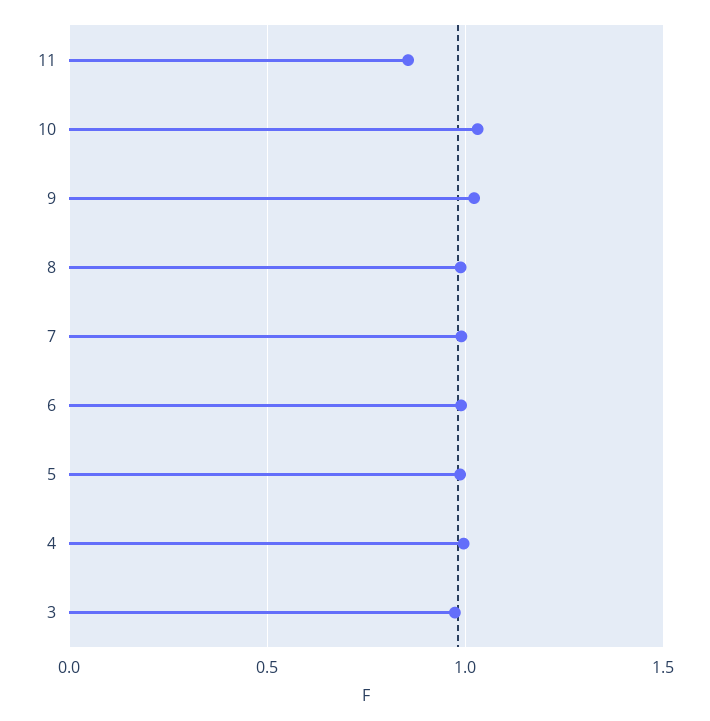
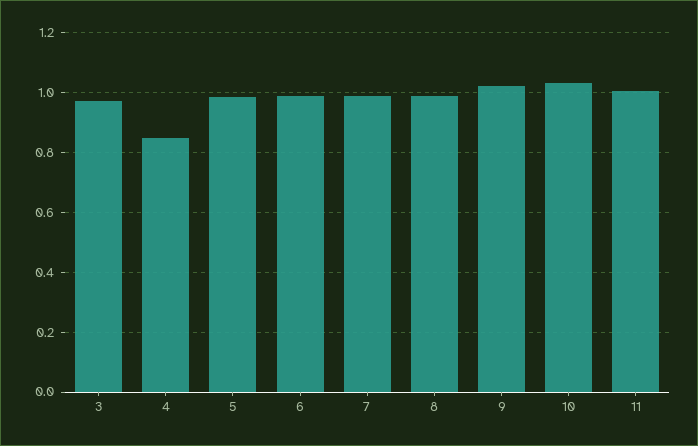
11: 0.85 -> 1
4: 1 -> 0.85

